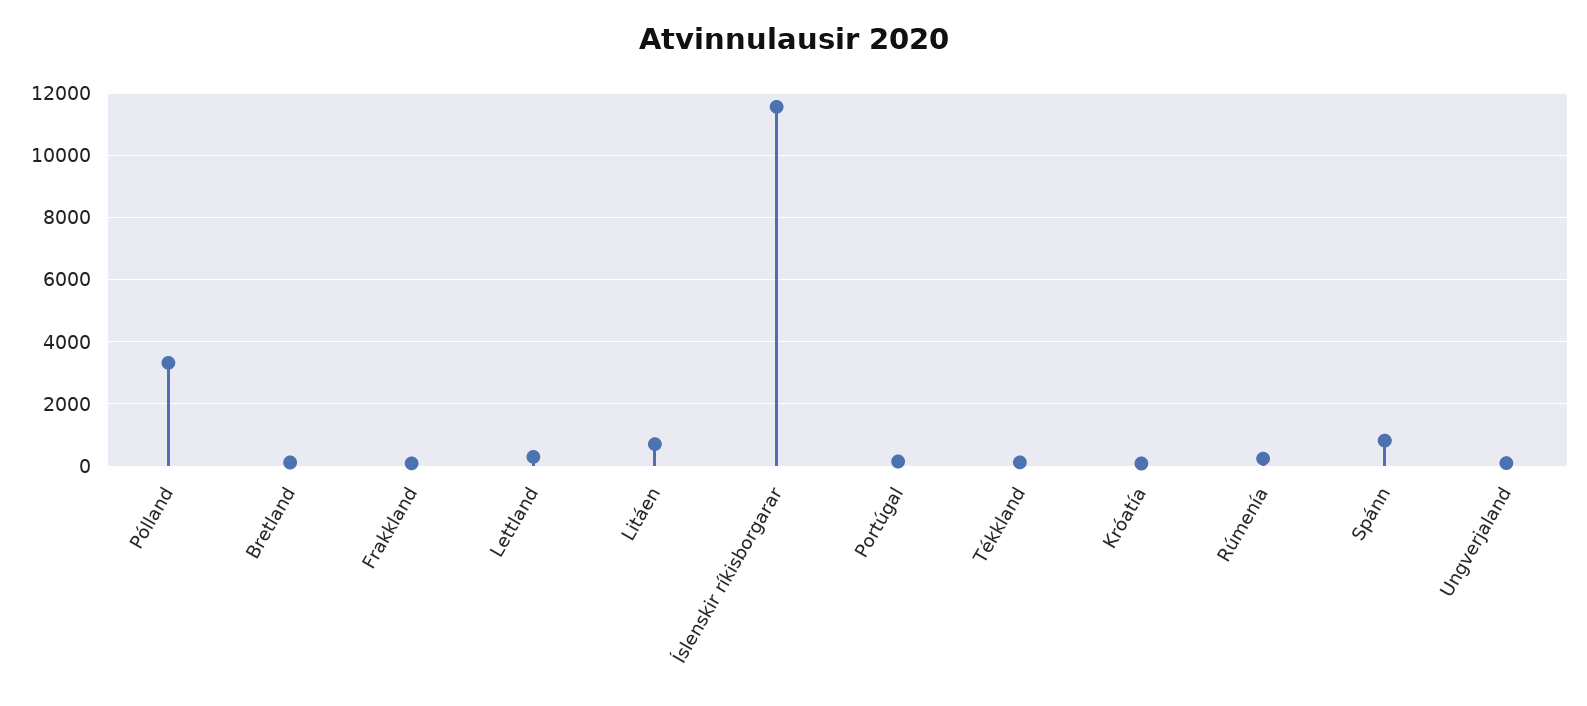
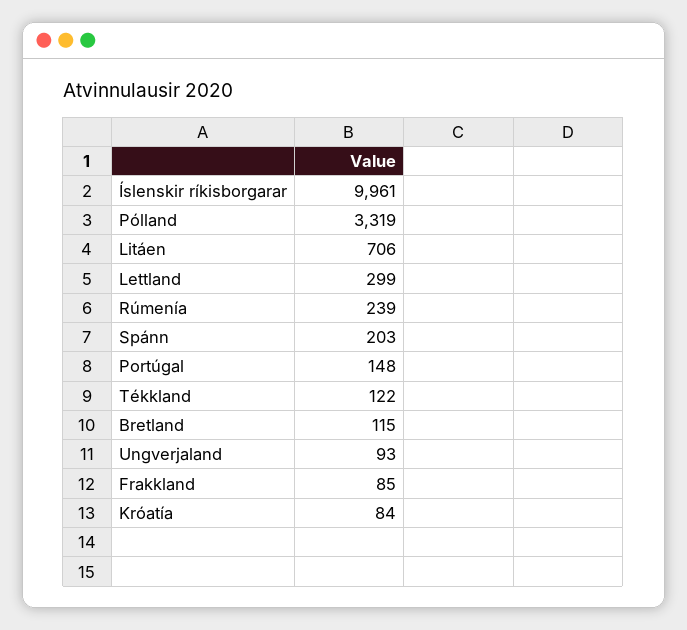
Íslenskir ríkisborgarar: 11600 -> 9961
Spánn: 800 -> 203

